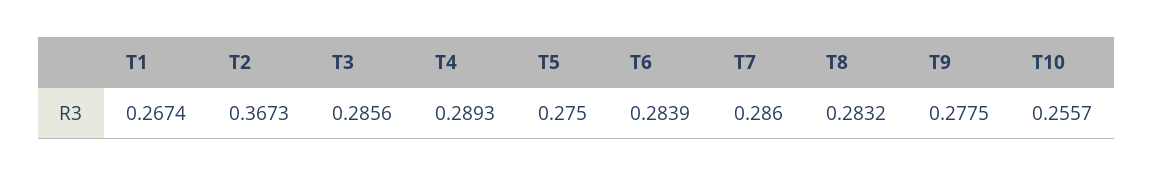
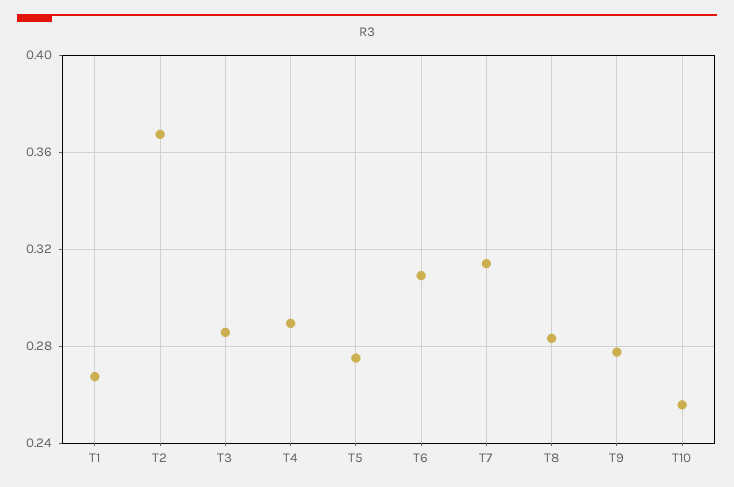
T6: 0.2839 -> 0.31
T7: 0.286 -> 0.315

